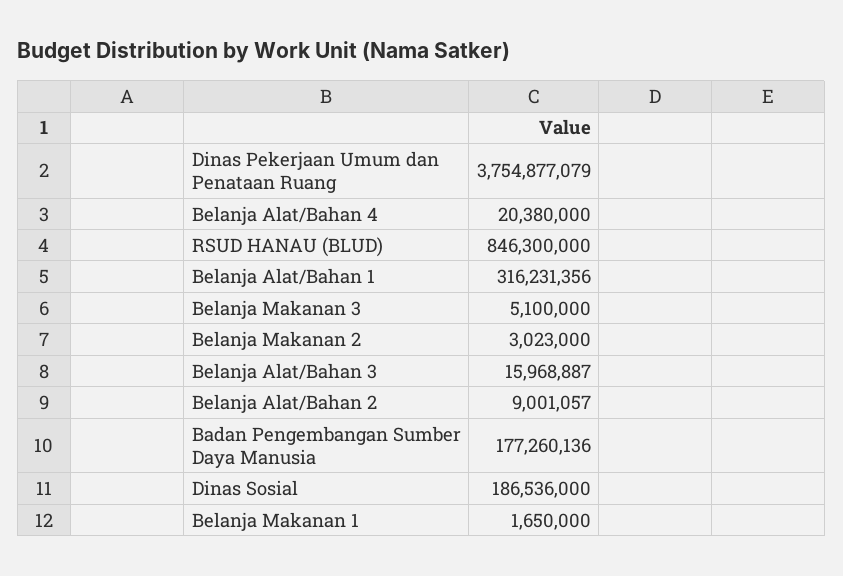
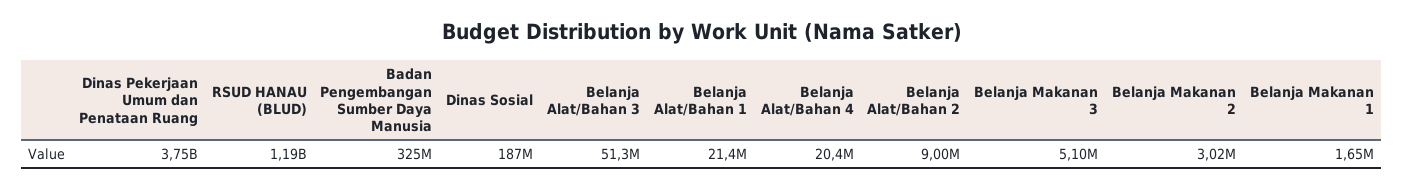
RSUD HANAU (BLUD): 846300000 -> 1190000000
Belanja Alat/Bahan 1: 316231356 -> 21400000
Belanja Alat/Bahan 3: 15968887 -> 51300000
Badan Pengembangan Sumber Daya Manusia: 177260136 -> 325000000

